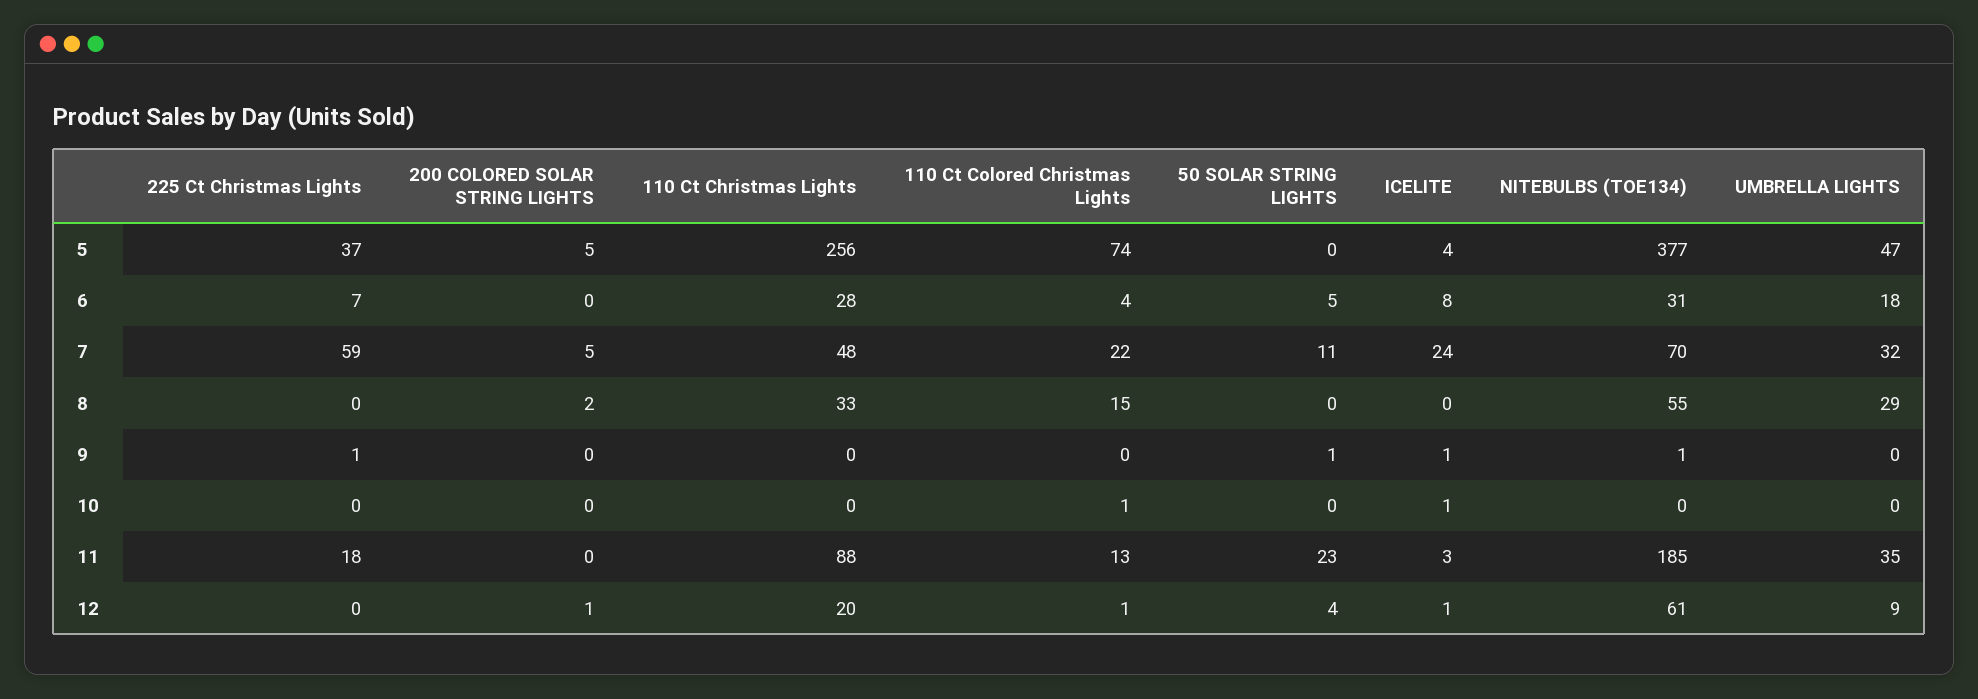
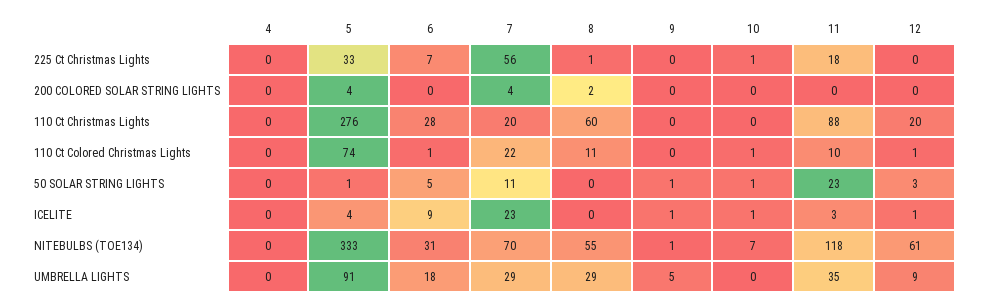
225 Ct Christmas Lights, 5: 37 -> 33
200 COLORED SOLAR STRING LIGHTS, 5: 5 -> 4
110 Ct Christmas Lights, 5: 256 -> 276
50 SOLAR STRING LIGHTS, 5: 0 -> 1
NITEBULBS (TOE134), 5: 377 -> 333
UMBRELLA LIGHTS, 5: 47 -> 91
110 Ct Colored Christmas Lights, 6: 4 -> 1
ICELITE, 6: 8 -> 9
225 Ct Christmas Lights, 7: 59 -> 56
200 COLORED SOLAR STRING LIGHTS, 7: 5 -> 4
110 Ct Christmas Lights, 7: 48 -> 20
ICELITE, 7: 24 -> 23
UMBRELLA LIGHTS, 7: 32 -> 29
225 Ct Christmas Lights, 8: 0 -> 1
110 Ct Christmas Lights, 8: 33 -> 60
110 Ct Colored Christmas Lights, 8: 15 -> 11
225 Ct Christmas Lights, 9: 1 -> 0
UMBRELLA LIGHTS, 9: 0 -> 5
225 Ct Christmas Lights, 10: 0 -> 1
50 SOLAR STRING LIGHTS, 10: 0 -> 1
NITEBULBS (TOE134), 10: 0 -> 7
110 Ct Colored Christmas Lights, 11: 13 -> 10
NITEBULBS (TOE134), 11: 185 -> 118
200 COLORED SOLAR STRING LIGHTS, 12: 1 -> 0
50 SOLAR STRING LIGHTS, 12: 4 -> 3
225 Ct Christmas Lights, 4: none -> 0
200 COLORED SOLAR STRING LIGHTS, 4: none -> 0
110 Ct Christmas Lights, 4: none -> 0
110 Ct Colored Christmas Lights, 4: none -> 0
50 SOLAR STRING LIGHTS, 4: none -> 0
ICELITE, 4: none -> 0
NITEBULBS (TOE134), 4: none -> 0
UMBRELLA LIGHTS, 4: none -> 0

